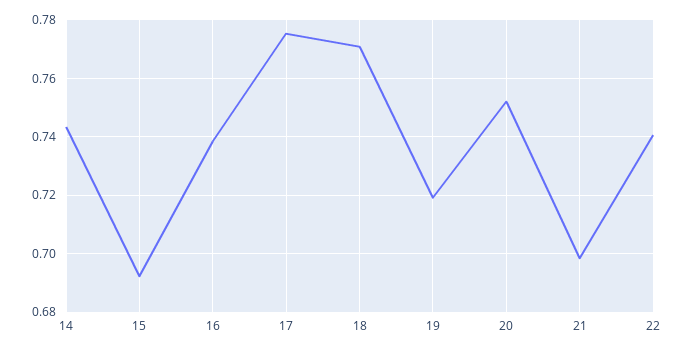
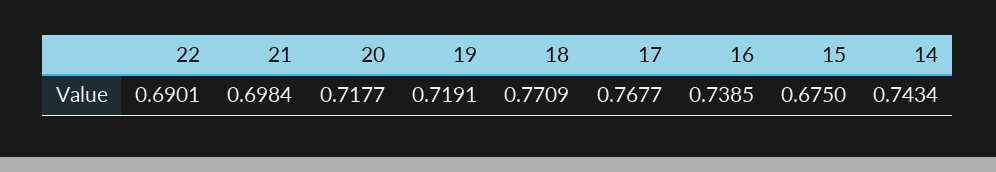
15: 0.6925 -> 0.675
17: 0.775 -> 0.7677
20: 0.7525 -> 0.7177
22: 0.74 -> 0.6901

